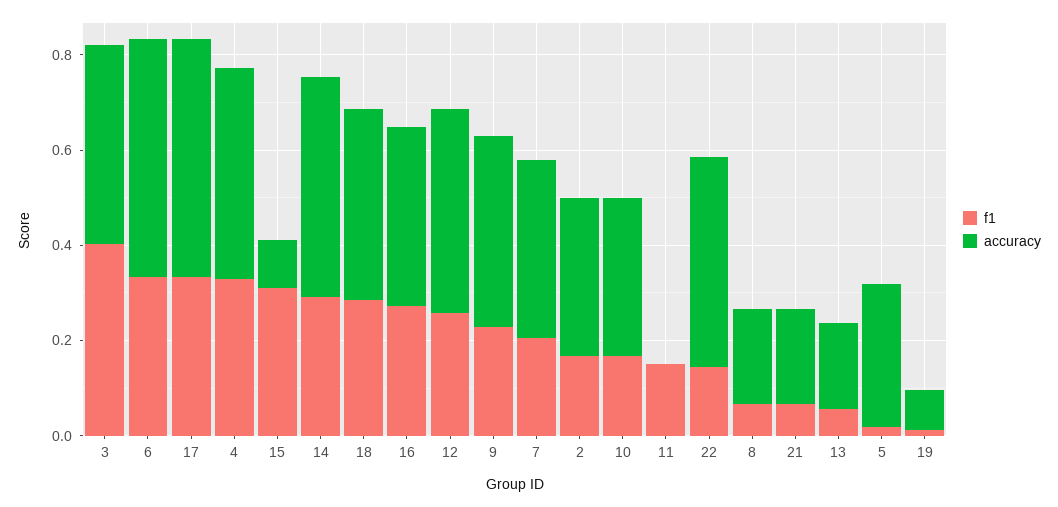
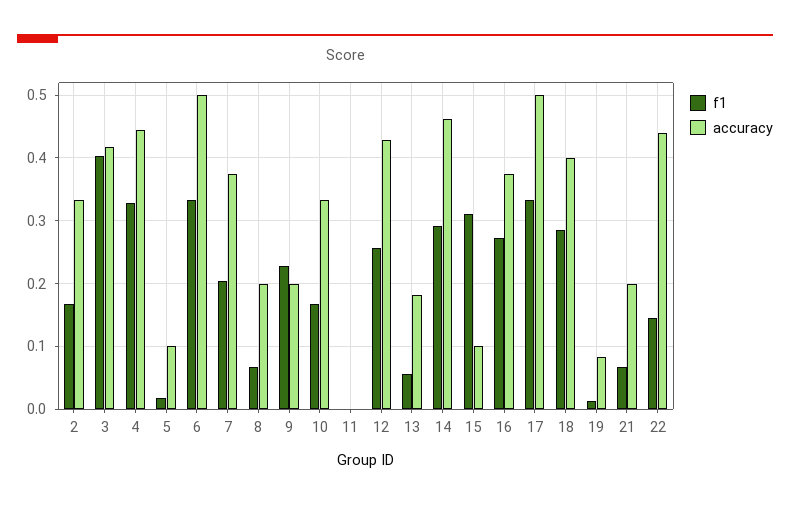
accuracy, 9: 0.4 -> 0.2
f1, 11: 0.15 -> 0
accuracy, 5: 0.3 -> 0.1

